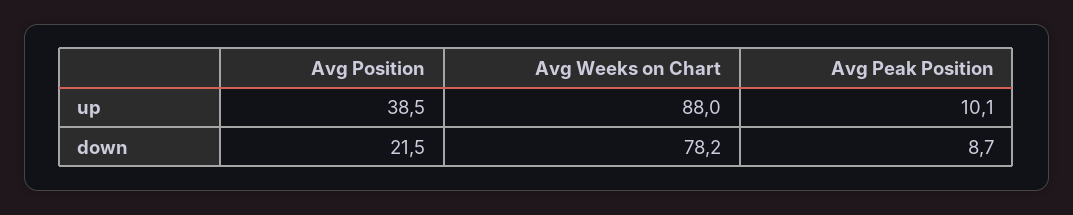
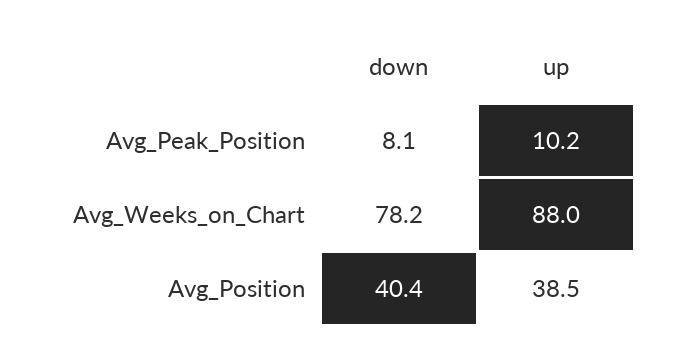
Avg Peak Position, up: 10.1 -> 10.2
Avg Position, down: 21.5 -> 40.4
Avg Peak Position, down: 8.7 -> 8.1

